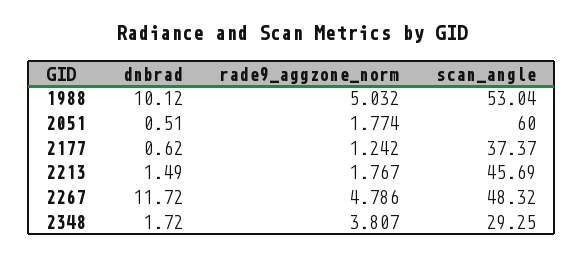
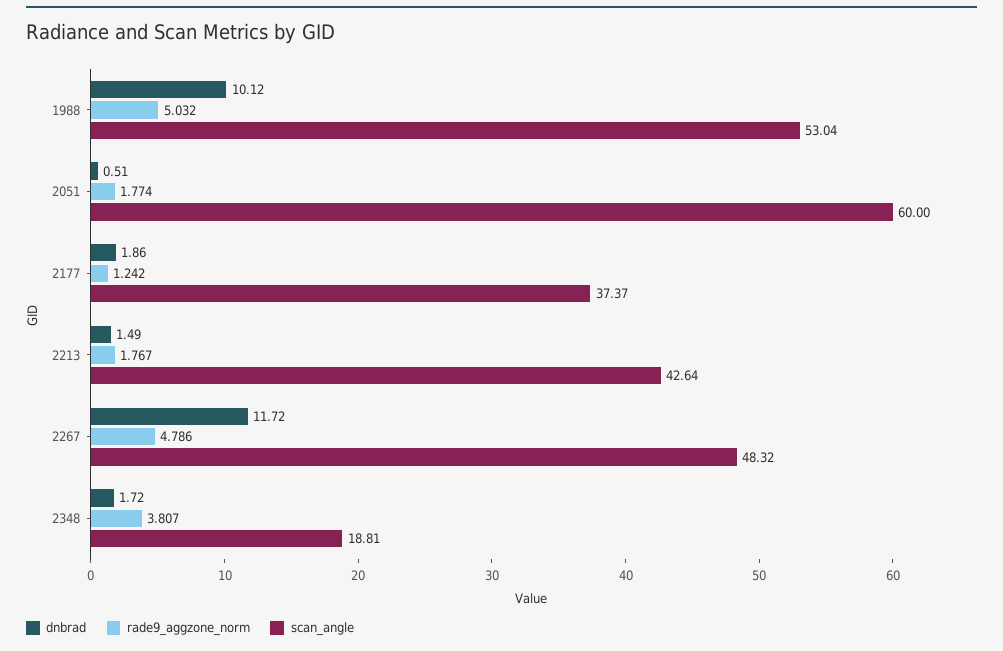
dnbrad, 2177: 0.62 -> 1.86
scan_angle, 2213: 45.69 -> 42.64
scan_angle, 2348: 29.25 -> 18.81

